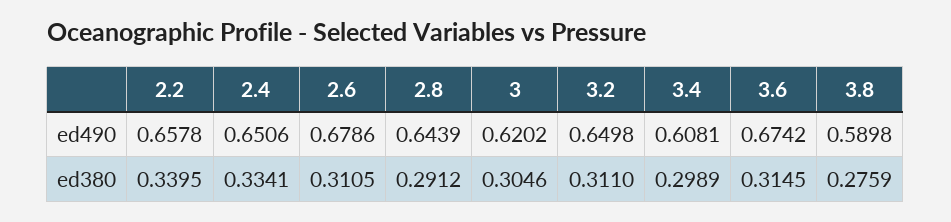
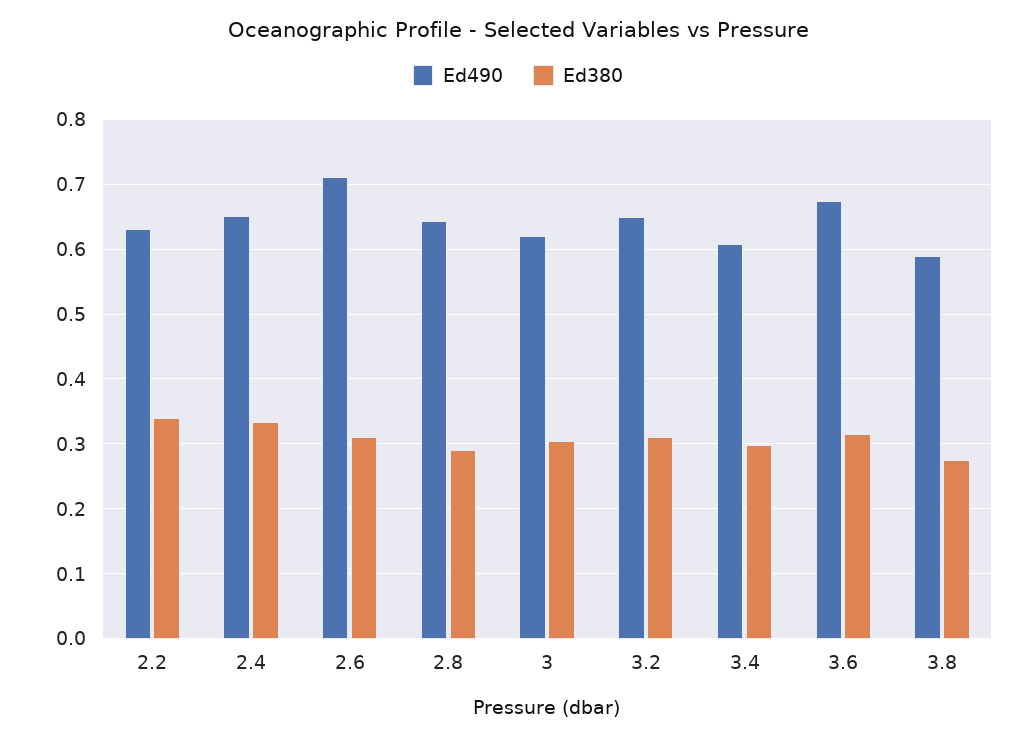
ed490, 2.2: 0.6578 -> 0.63
ed490, 2.6: 0.6786 -> 0.71

